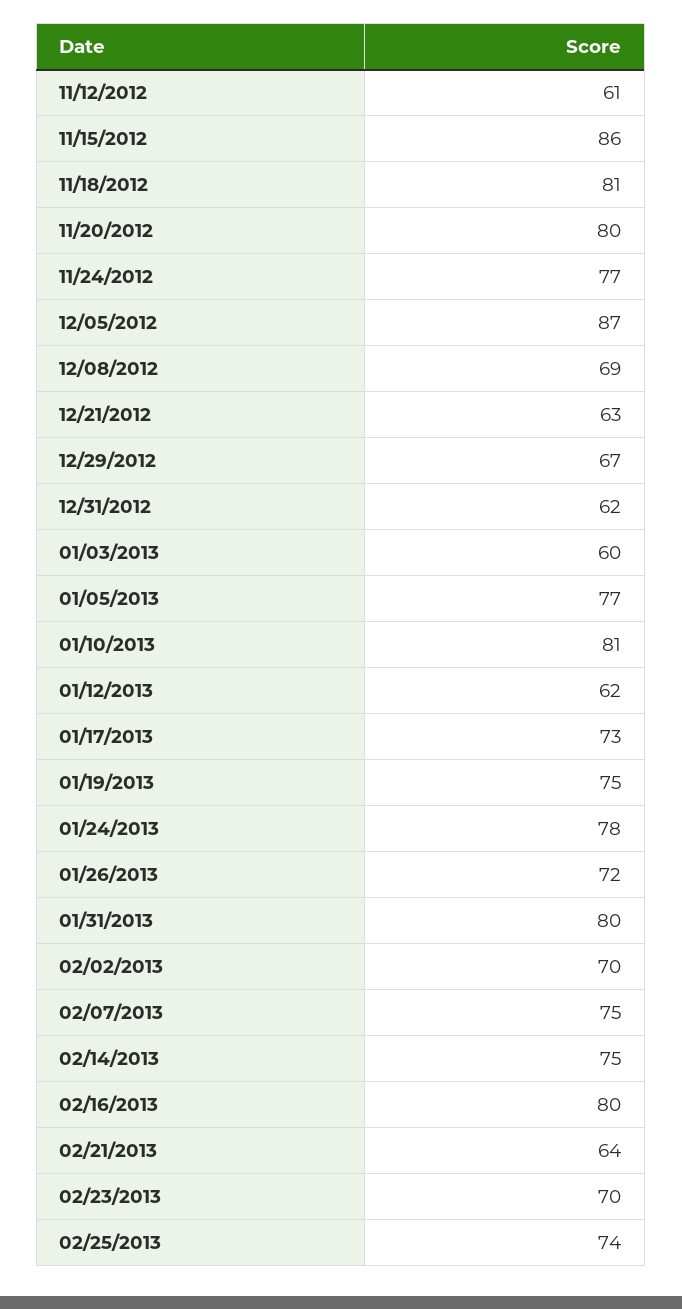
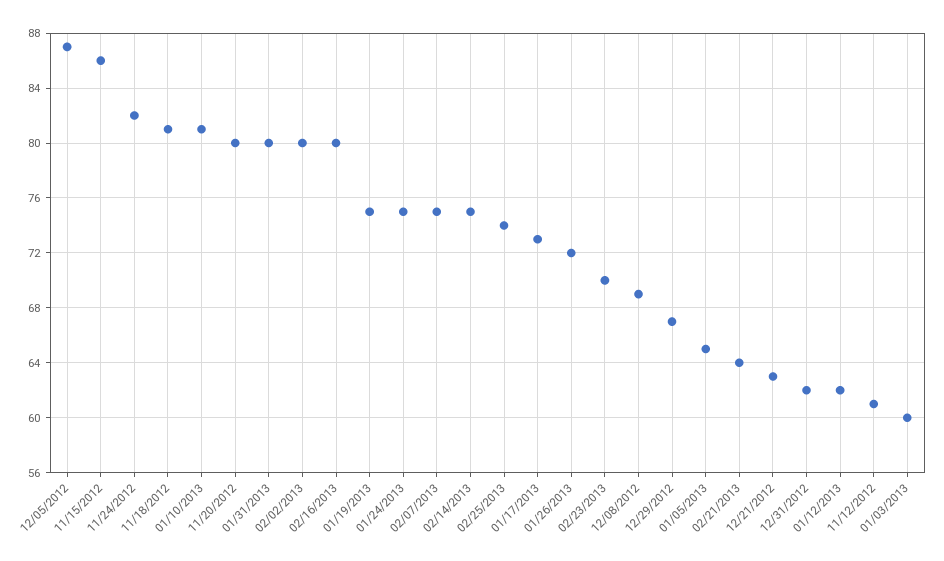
11/24/2012: 77 -> 82
01/05/2013: 77 -> 65
01/24/2013: 78 -> 75
02/02/2013: 70 -> 80

